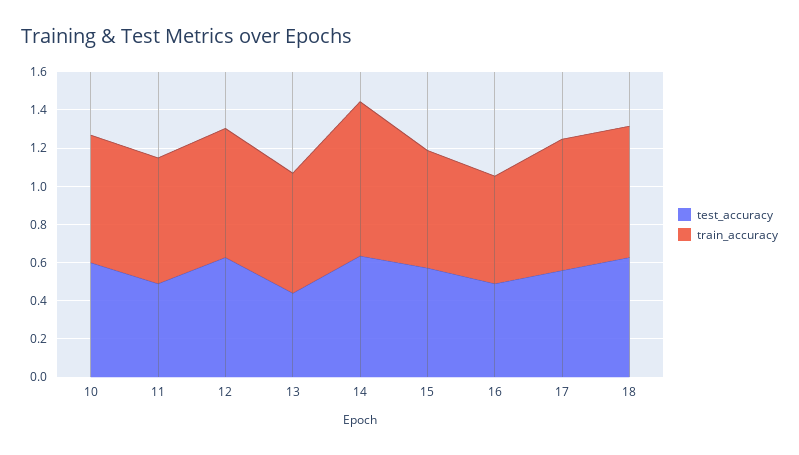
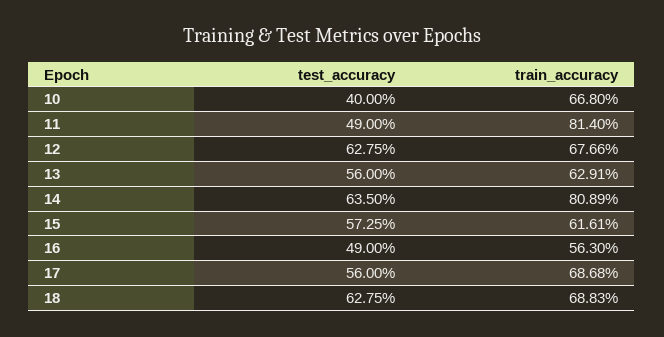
test_accuracy, 10: 0.6 -> 0.4
train_accuracy, 11: 0.65 -> 0.814
test_accuracy, 13: 0.45 -> 0.56

